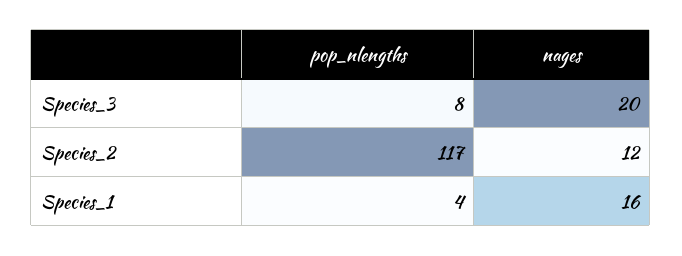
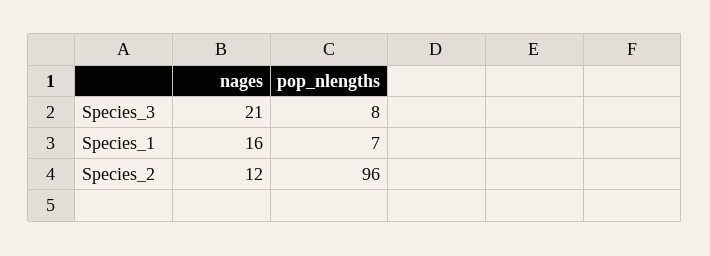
nages, Species_3: 20 -> 21
pop_nlengths, Species_2: 117 -> 96
pop_nlengths, Species_1: 4 -> 7

